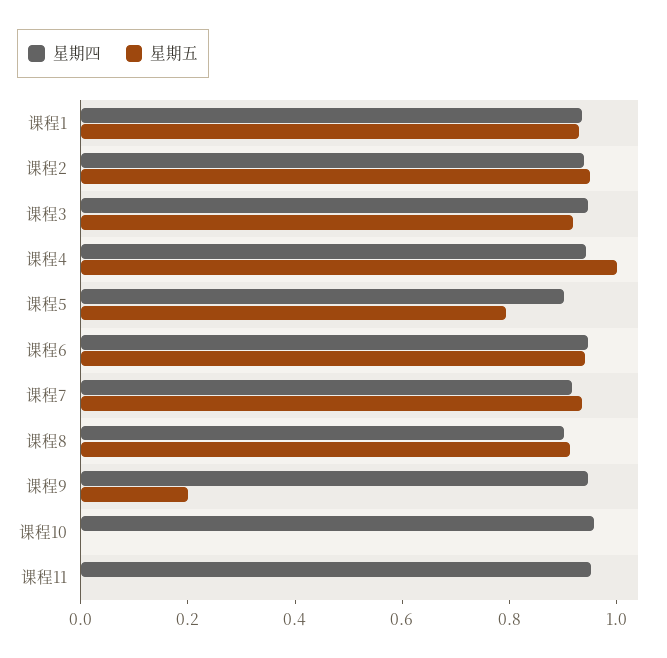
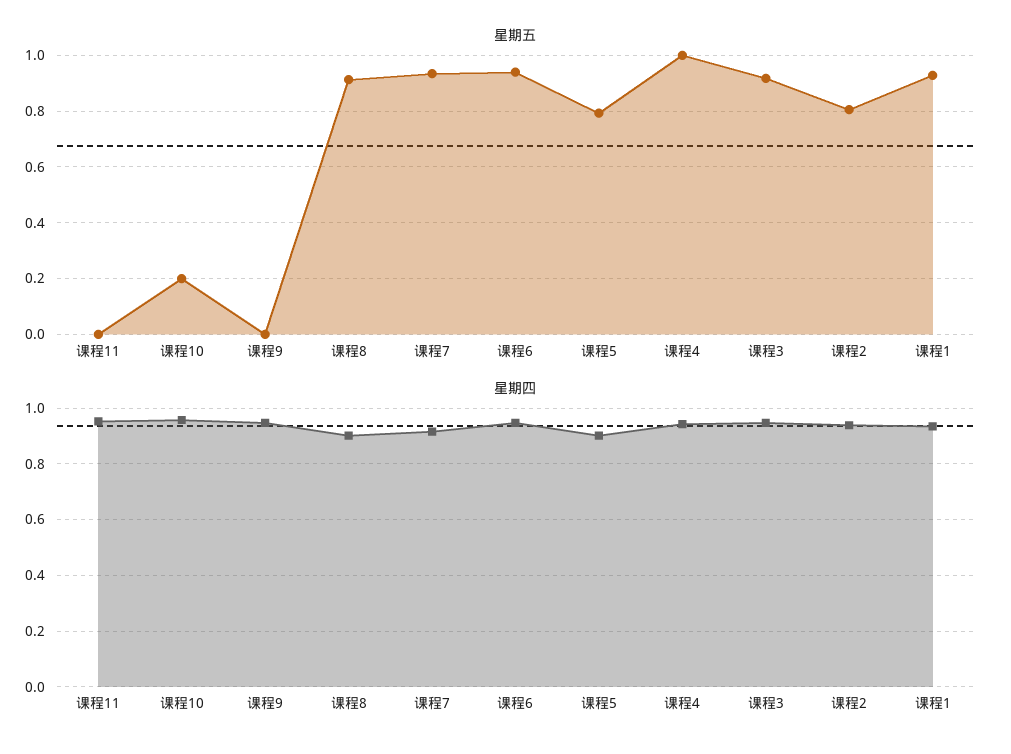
星期五, 课程2: 0.95 -> 0.8
星期五, 课程9: 0.2 -> 0
星期五, 课程10: 0 -> 0.2

